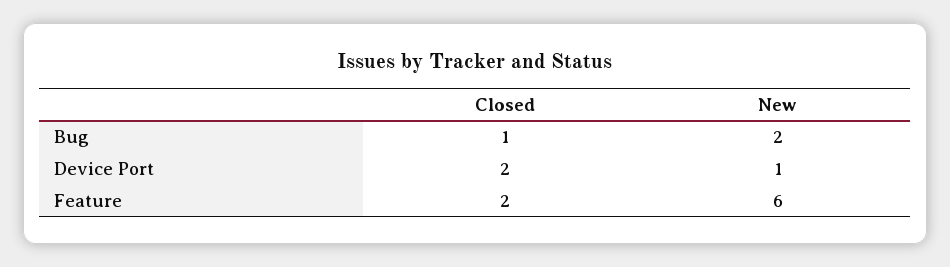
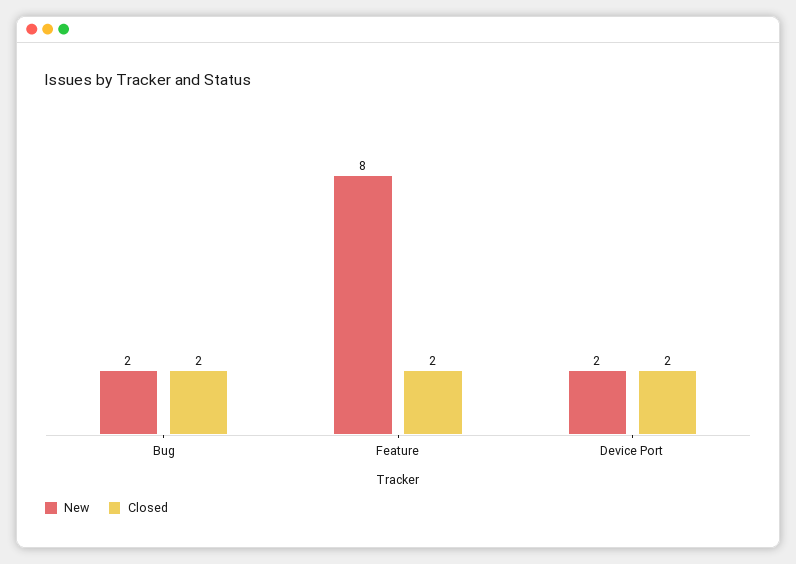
Closed, Bug: 1 -> 2
New, Device Port: 1 -> 2
New, Feature: 6 -> 8

